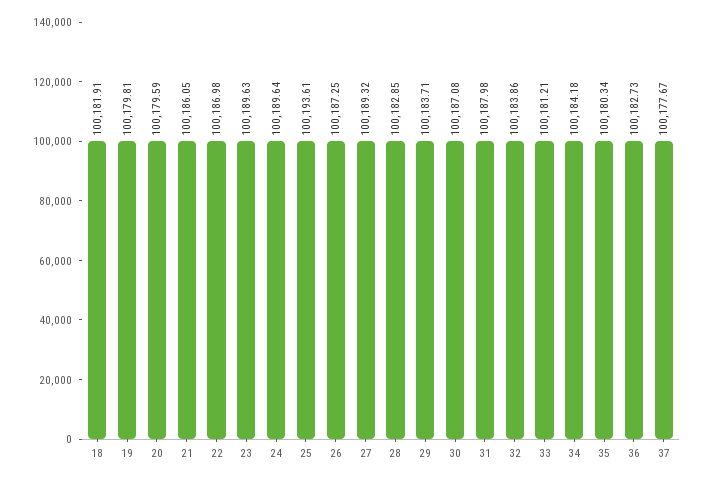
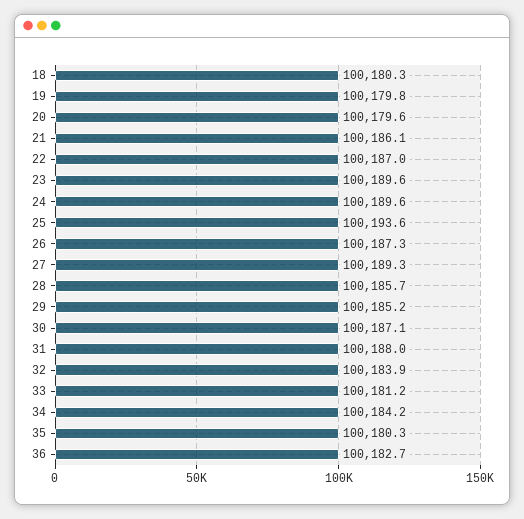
18: 100181.91 -> 100180.3
28: 100182.85 -> 100185.7
29: 100183.71 -> 100185.2
37: 100177.67 -> none

